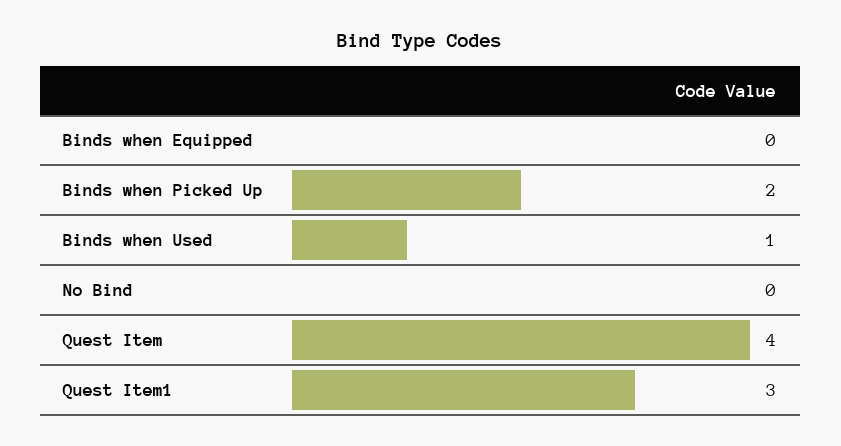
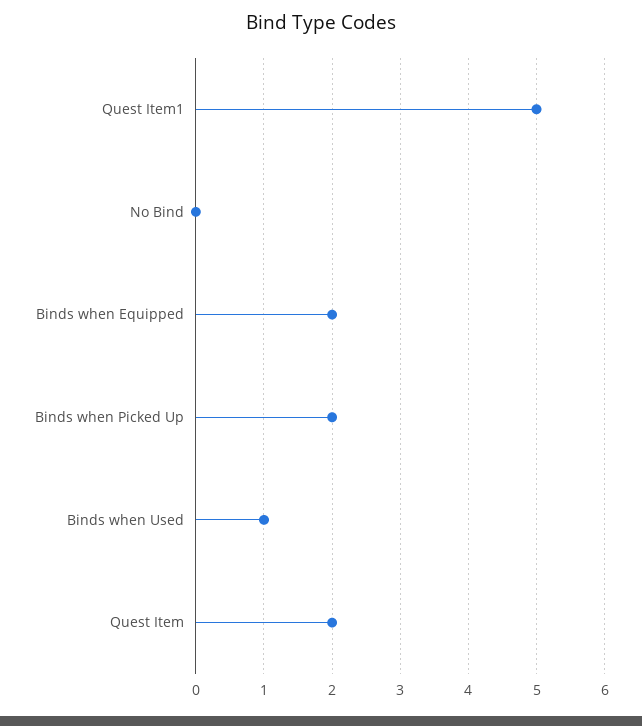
Binds when Equipped: 0 -> 2
Quest Item: 4 -> 2
Quest Item1: 3 -> 5

